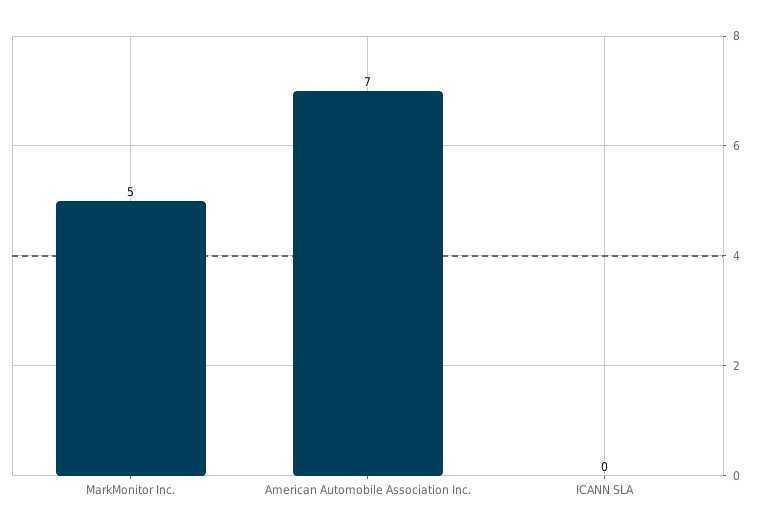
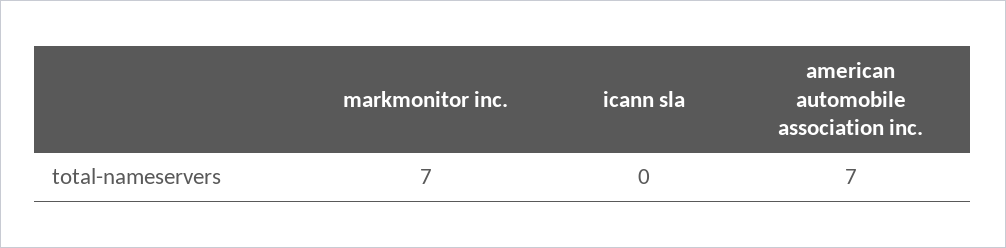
MarkMonitor Inc.: 5 -> 7

